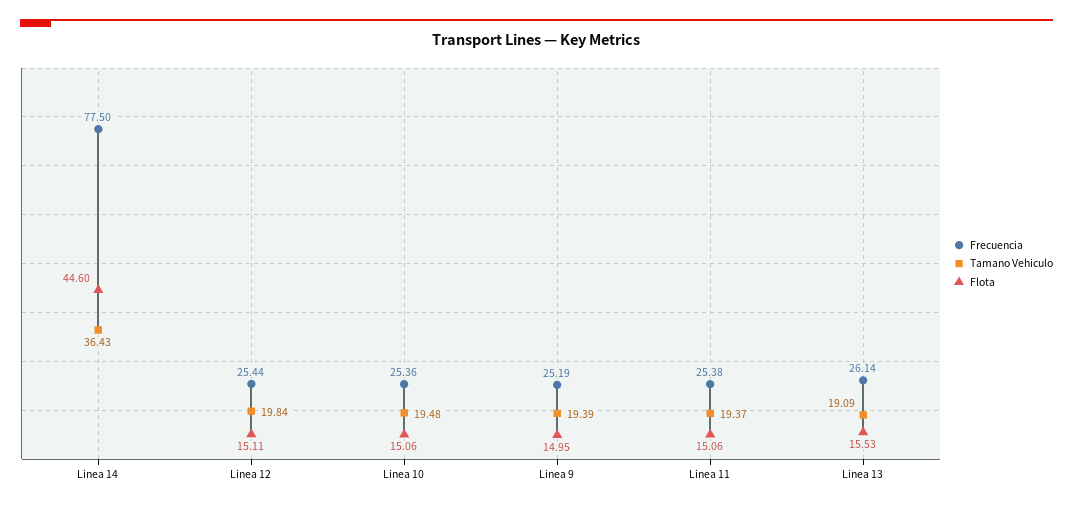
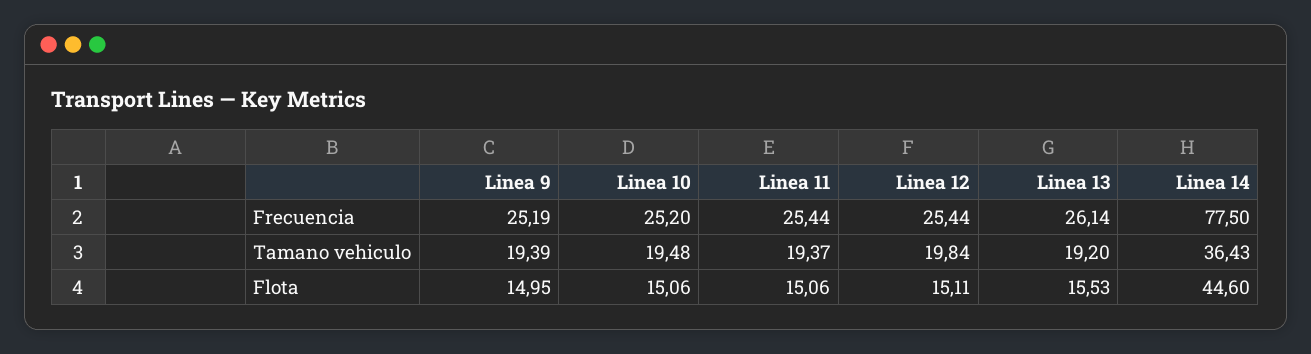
Frecuencia, Linea 10: 25.36 -> 25.2
Frecuencia, Linea 11: 25.38 -> 25.44
Tamano Vehiculo, Linea 13: 19.09 -> 19.2

